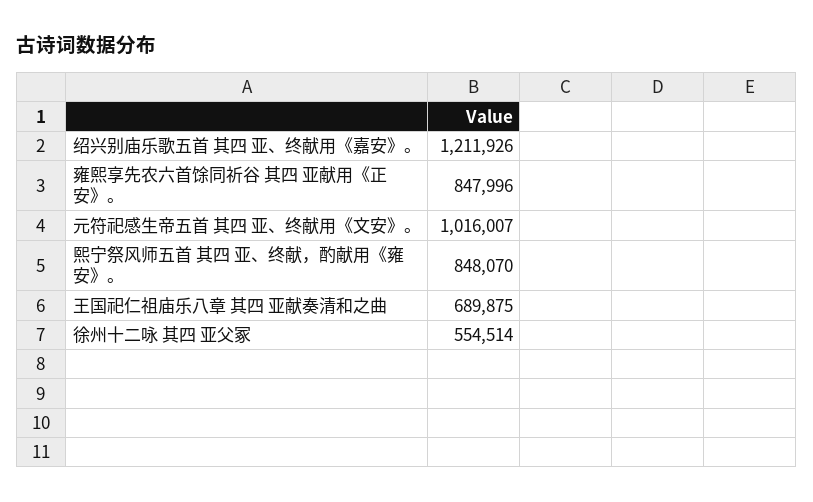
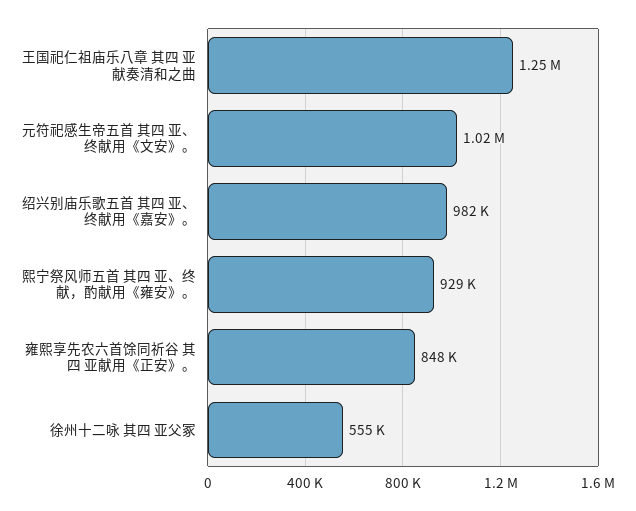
绍兴别庙乐歌五首 其四 亚、终献用《嘉安》。: 1211926 -> 982000
熙宁祭风师五首 其四 亚、终献，酌献用《雍安》。: 848070 -> 929000
王国祀仁祖庙乐八章 其四 亚献奏清和之曲: 689875 -> 1250000

